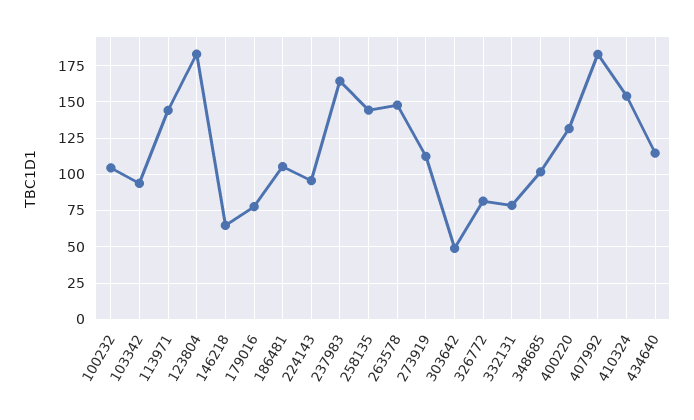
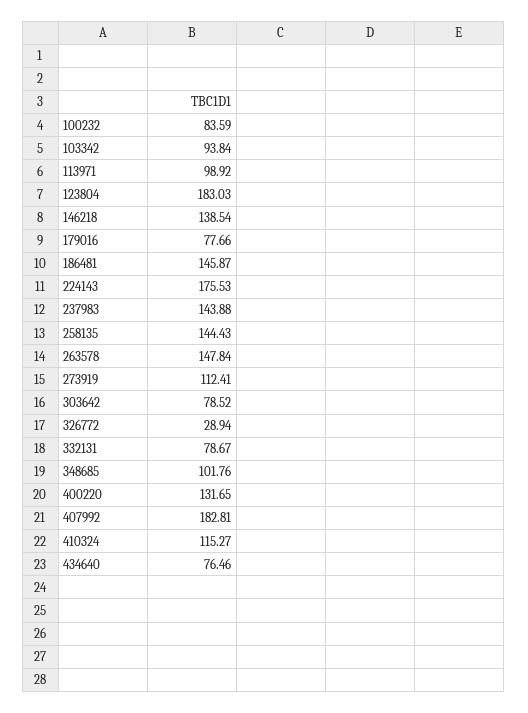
100232: 105 -> 83.59
113971: 145 -> 98.92
146218: 65 -> 138.54
186481: 105 -> 145.87
224143: 95 -> 175.53
237983: 165 -> 143.88
303642: 50 -> 78.52
326772: 80 -> 28.94
410324: 155 -> 115.27
434640: 115 -> 76.46

